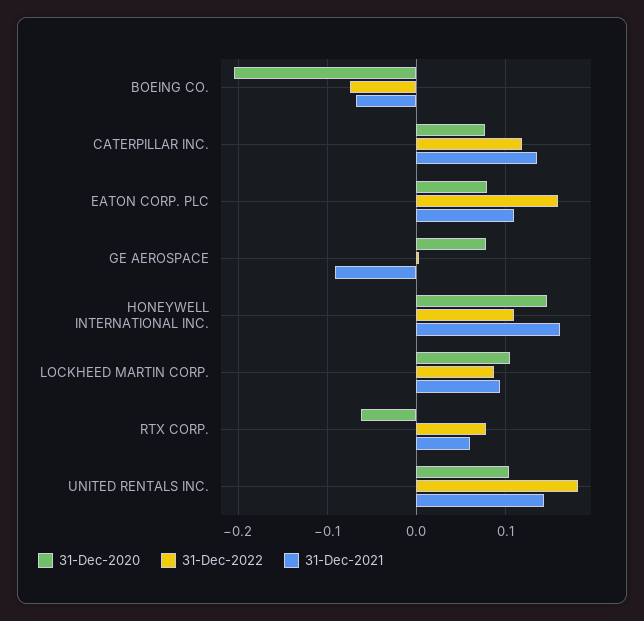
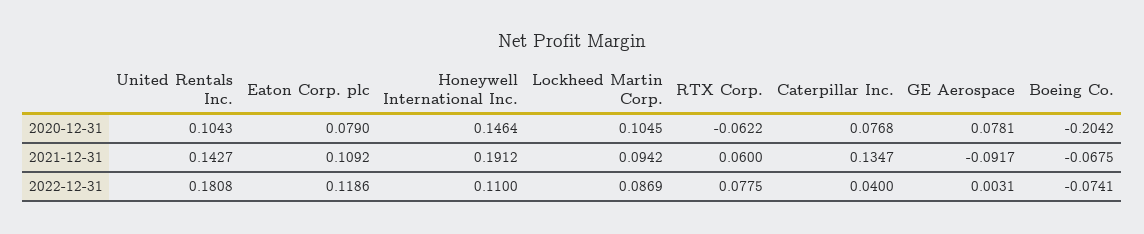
31-Dec-2022, CATERPILLAR INC.: 0.12 -> 0.04
31-Dec-2022, EATON CORP. PLC: 0.16 -> 0.1186
31-Dec-2021, HONEYWELL INTERNATIONAL INC.: 0.16 -> 0.1912

